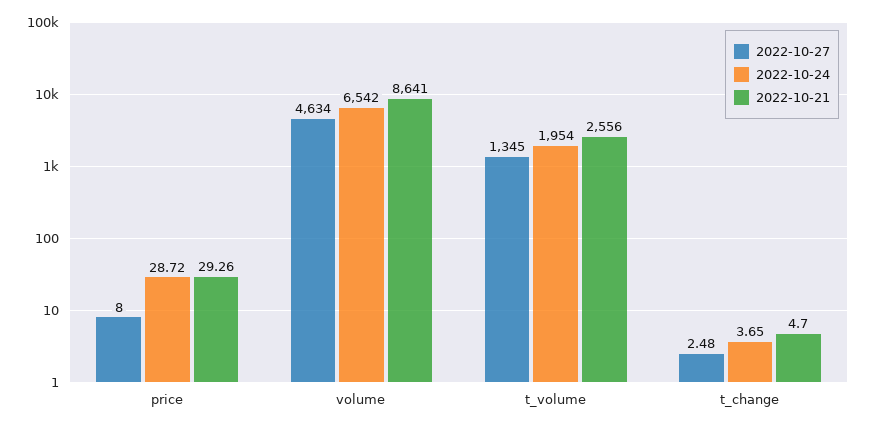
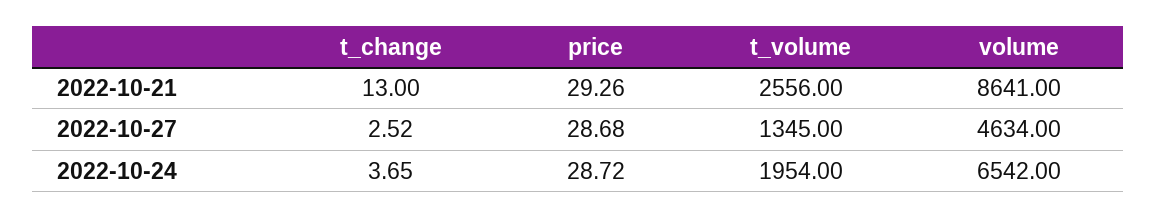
2022-10-27, price: 8 -> 28.68
2022-10-27, t_change: 2.48 -> 2.52
2022-10-21, t_change: 4.7 -> 13

